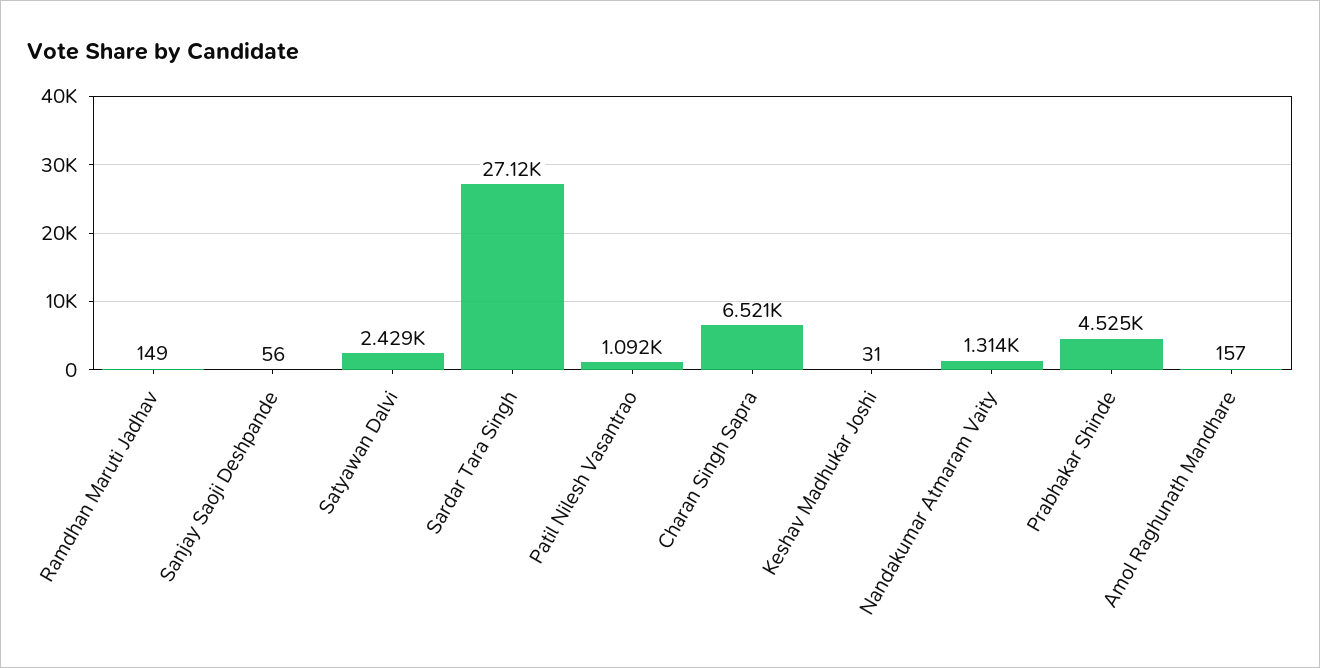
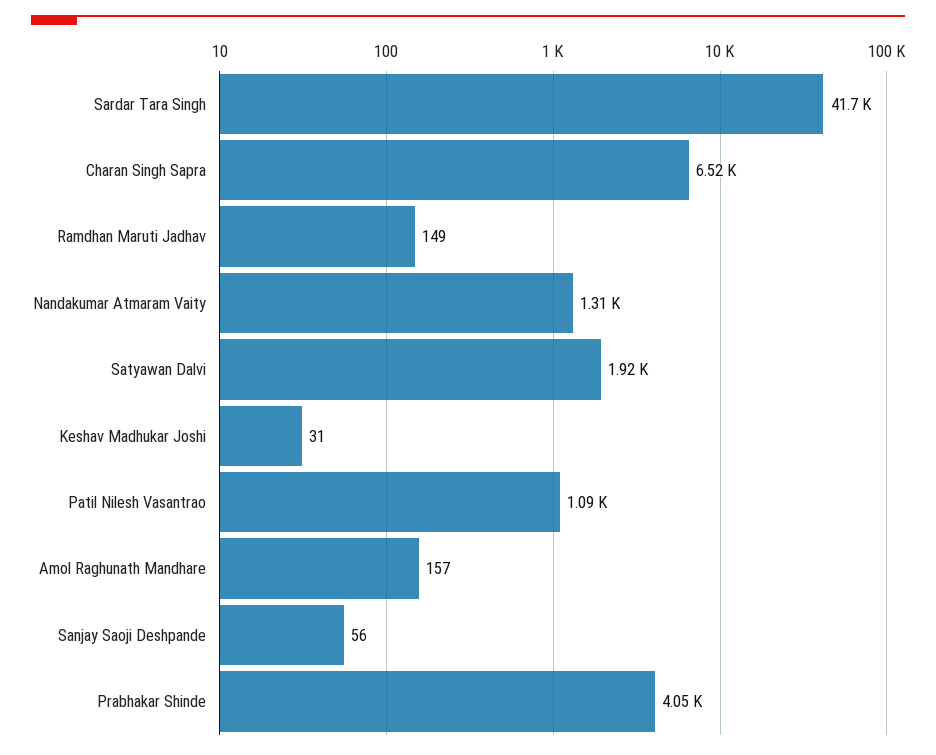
Satyawan Dalvi: 2429 -> 1920
Sardar Tara Singh: 27120 -> 41700
Prabhakar Shinde: 4525 -> 4050

